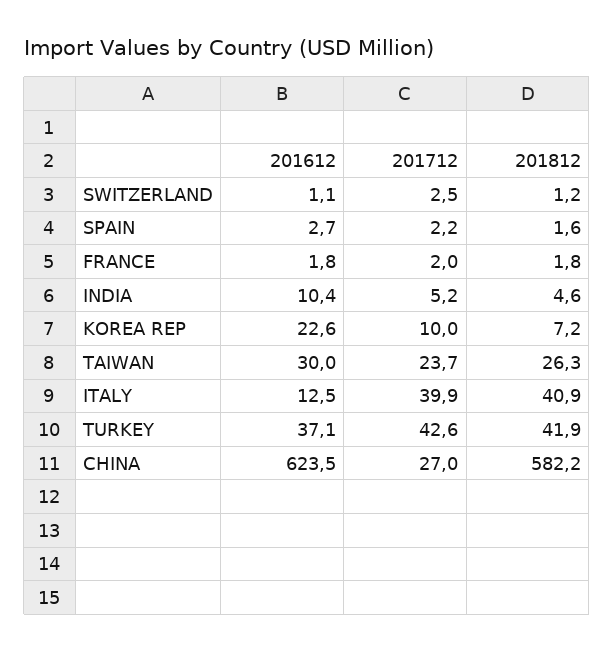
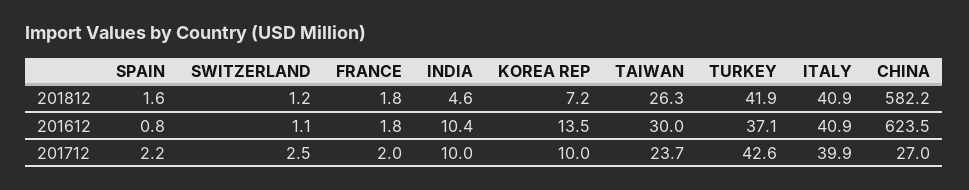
201612, SPAIN: 2.7 -> 0.8
201712, INDIA: 5.2 -> 10
201612, KOREA REP: 22.6 -> 13.5
201612, ITALY: 12.5 -> 40.9

